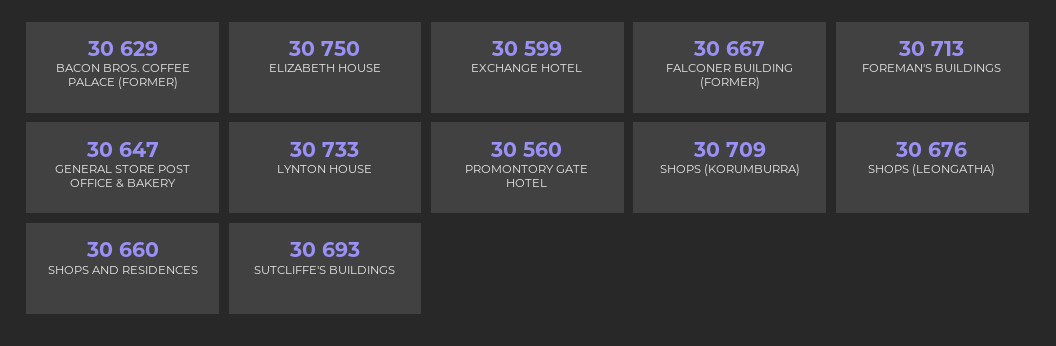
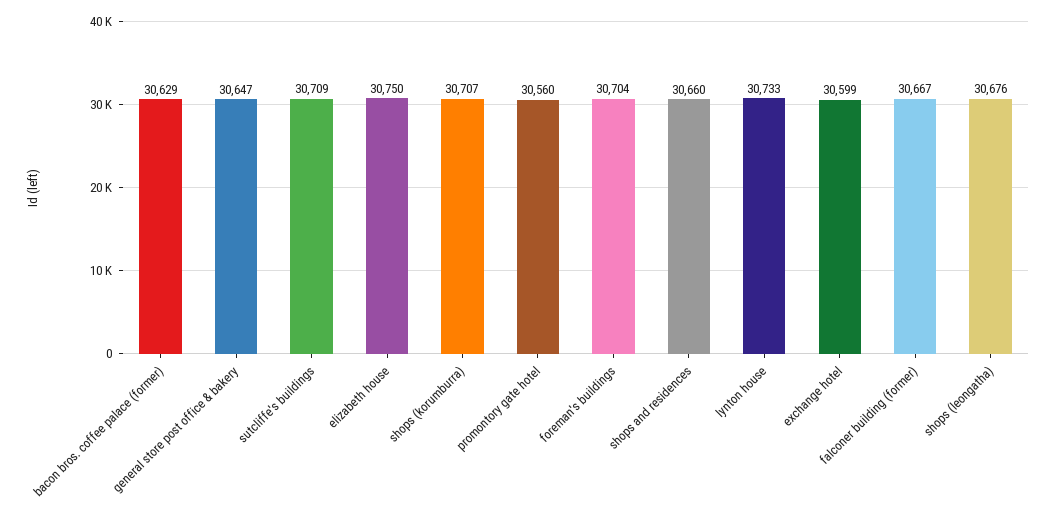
FOREMAN'S BUILDINGS: 30713 -> 30704
SHOPS (KORUMBURRA): 30709 -> 30707
SUTCLIFFE'S BUILDINGS: 30693 -> 30709

